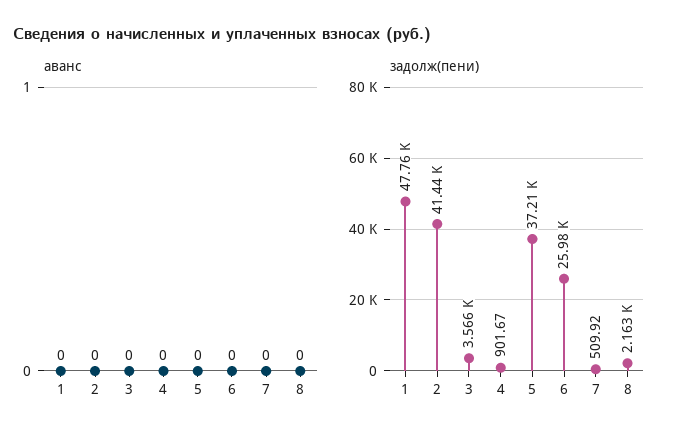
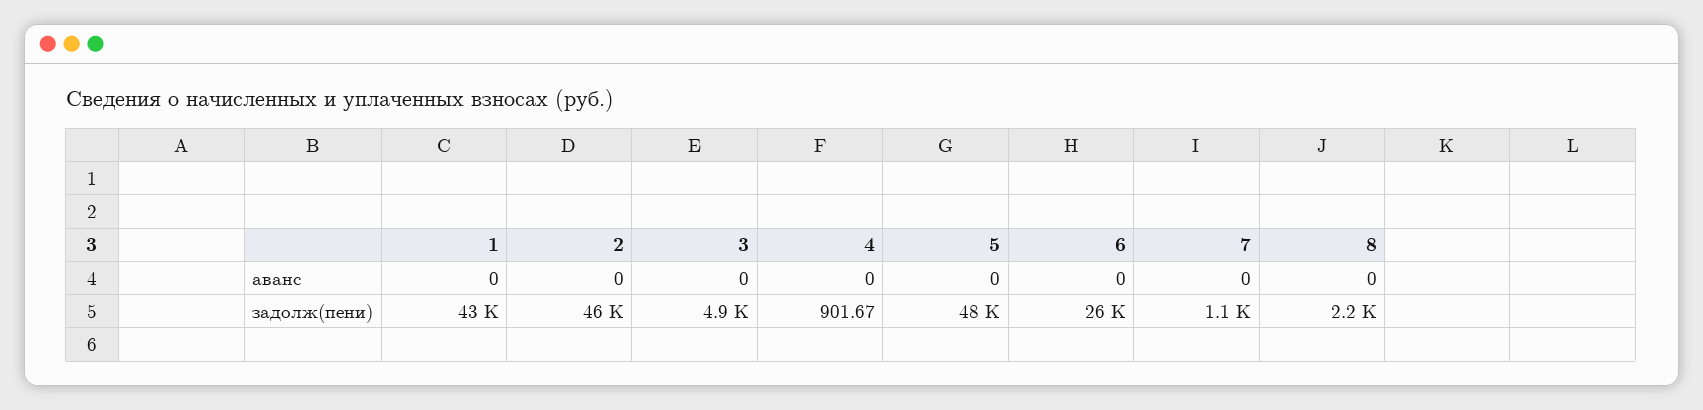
задолж(пени), 1: 47760 -> 43000
задолж(пени), 2: 41440 -> 46000
задолж(пени), 3: 3566 -> 4900
задолж(пени), 5: 37210 -> 48000
задолж(пени), 7: 509.92 -> 1100

